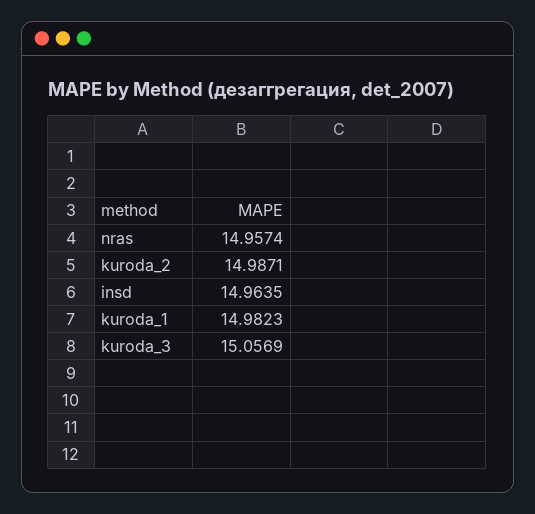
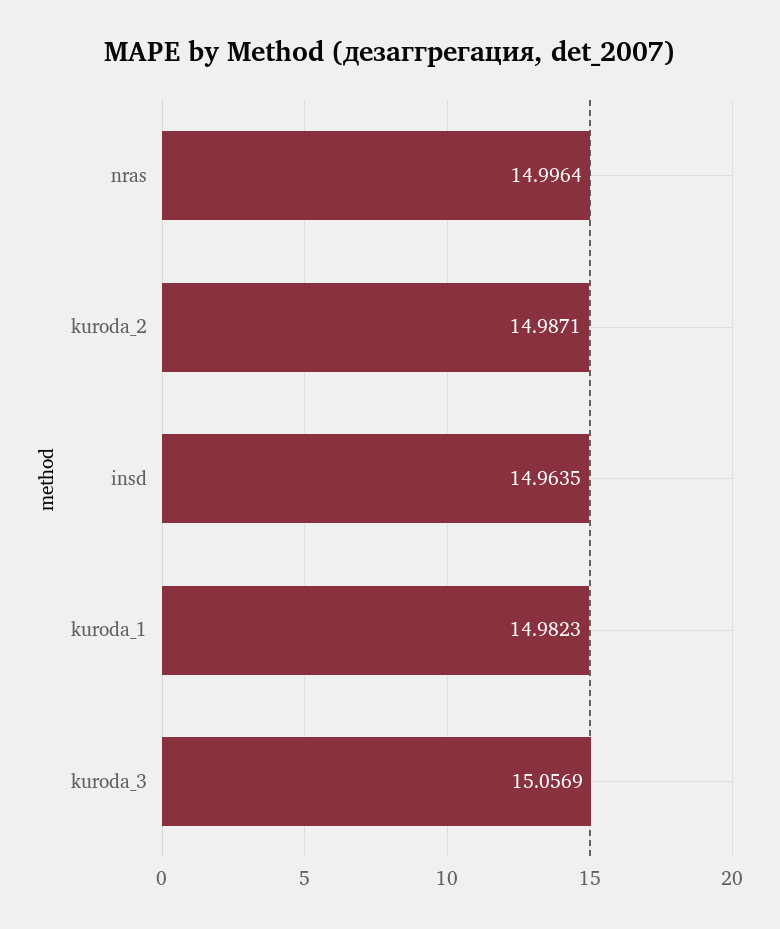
nras: 14.9574 -> 14.9964

